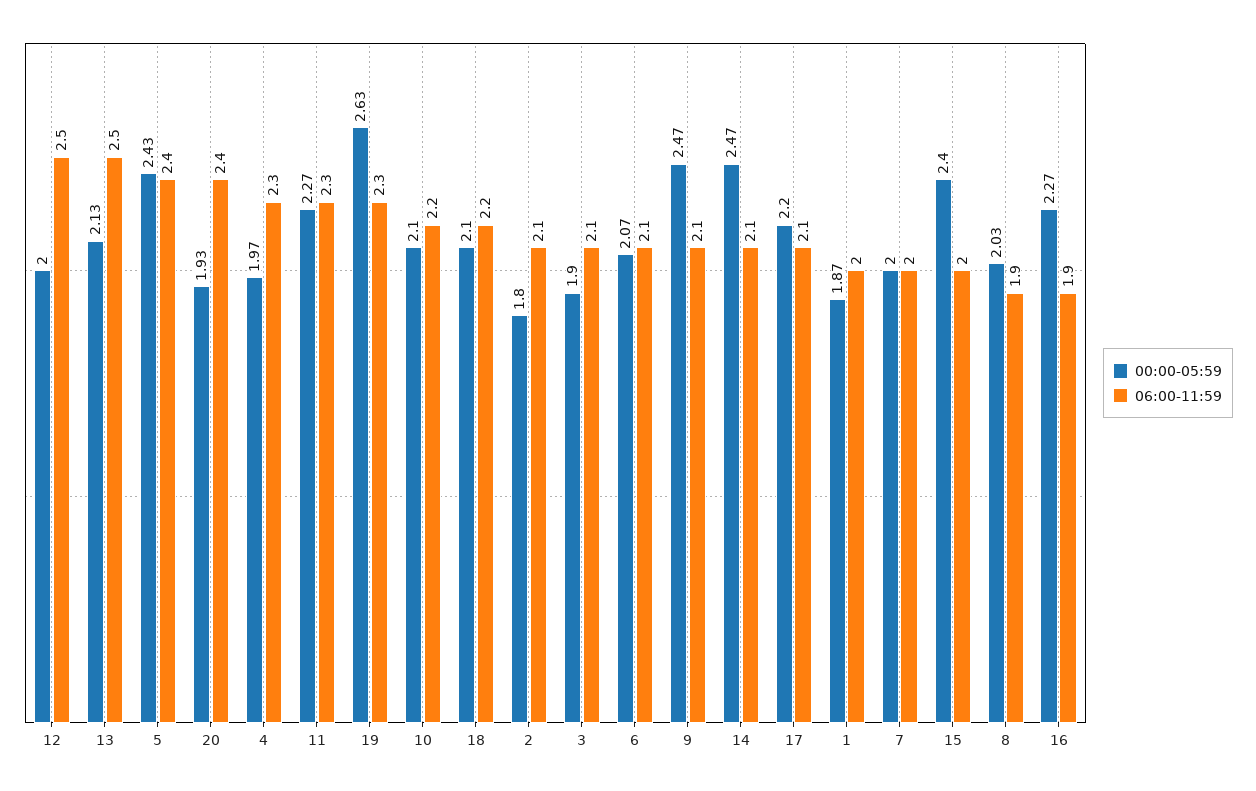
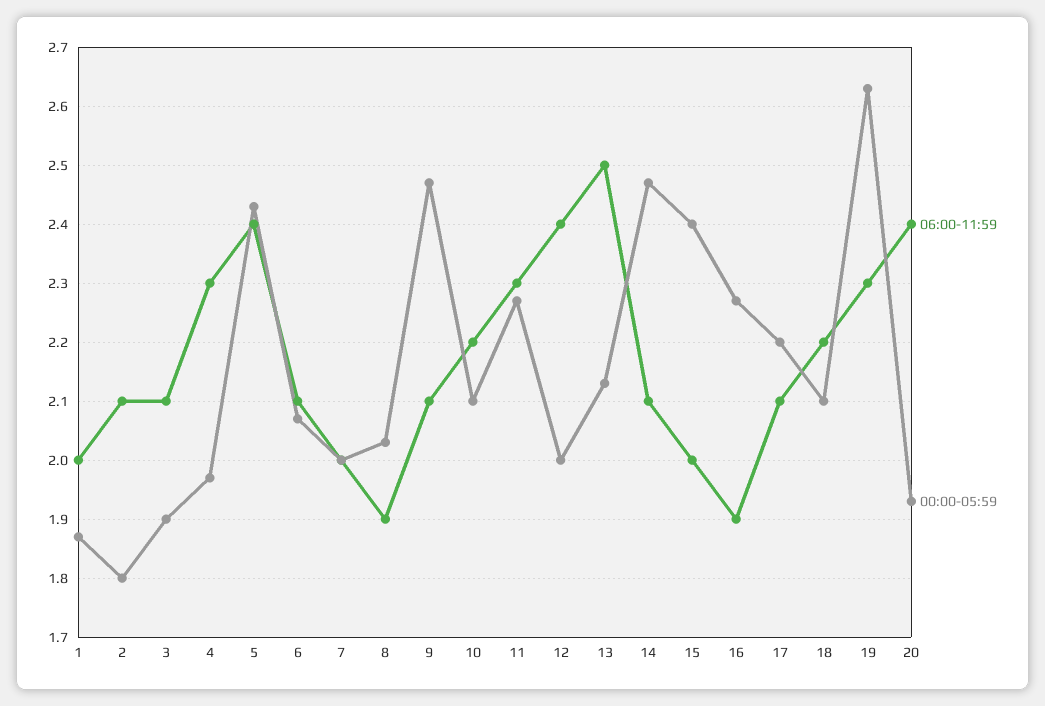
06:00-11:59, 12: 2.5 -> 2.4

